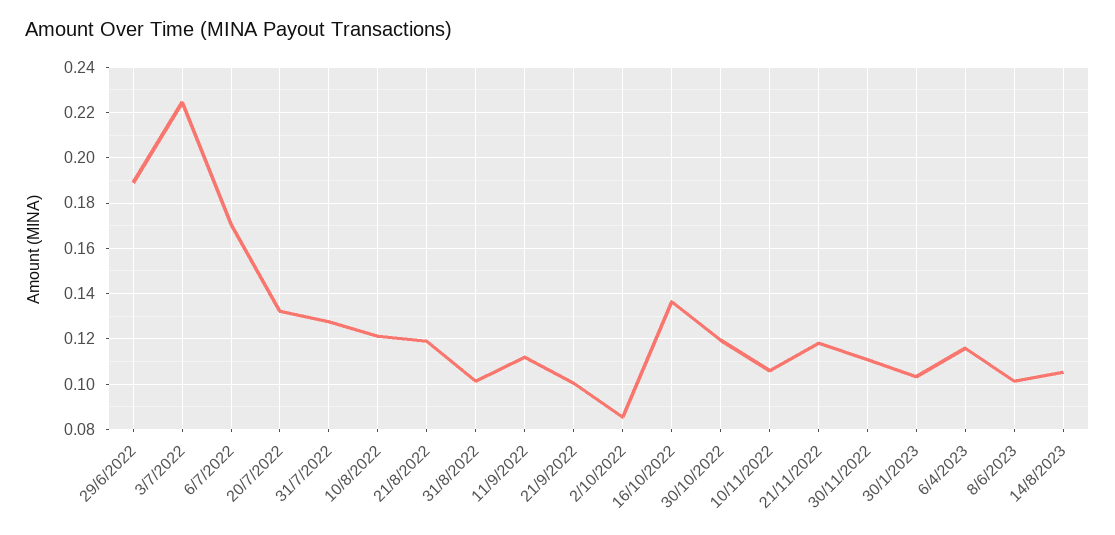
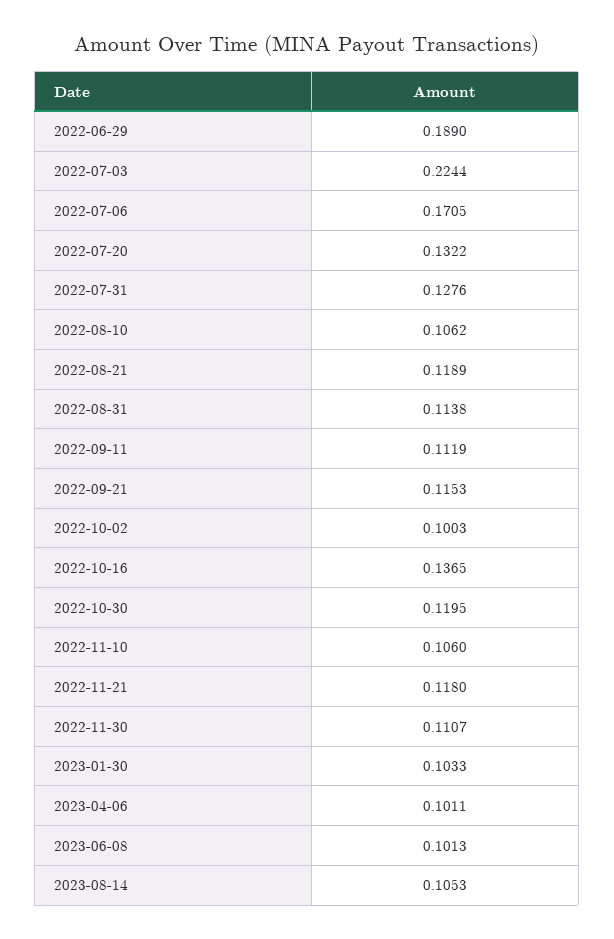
10/8/2022: 0.12 -> 0.1062
31/8/2022: 0.1 -> 0.1138
21/9/2022: 0.1 -> 0.1153
2/10/2022: 0.085 -> 0.1003
6/4/2023: 0.115 -> 0.1011

